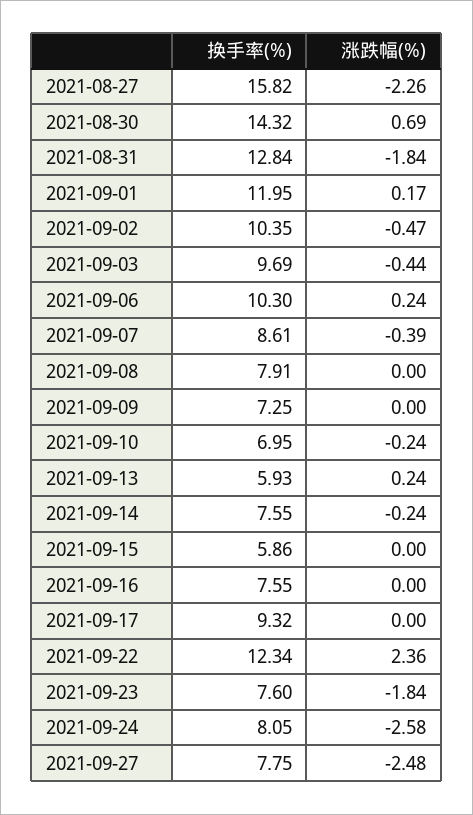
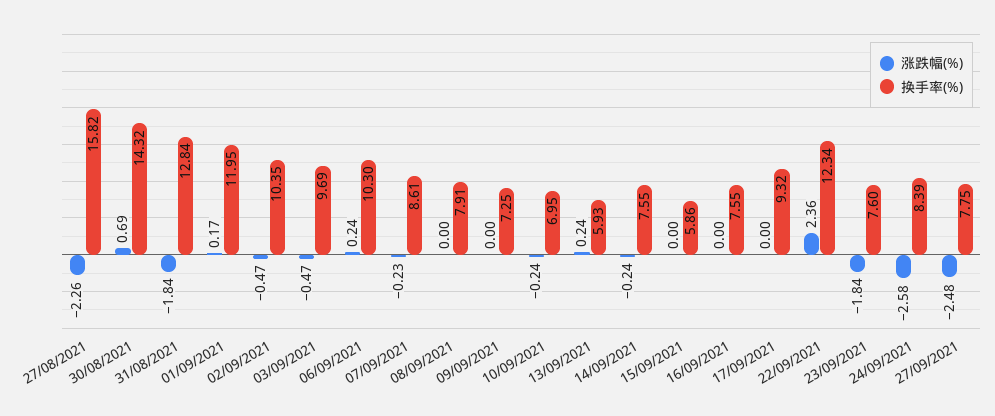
涨跌幅(%), 2021-09-03: -0.44 -> -0.47
涨跌幅(%), 2021-09-07: -0.39 -> -0.23
换手率(%), 2021-09-24: 8.05 -> 8.39

